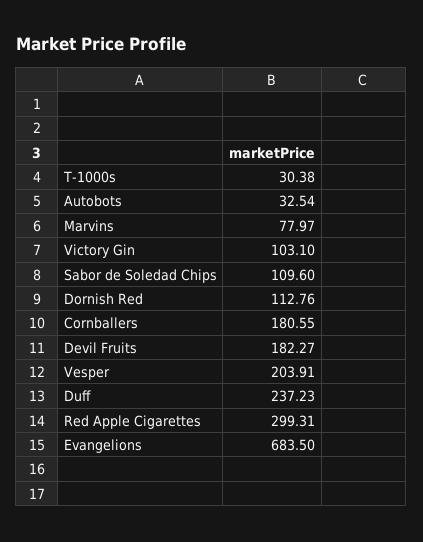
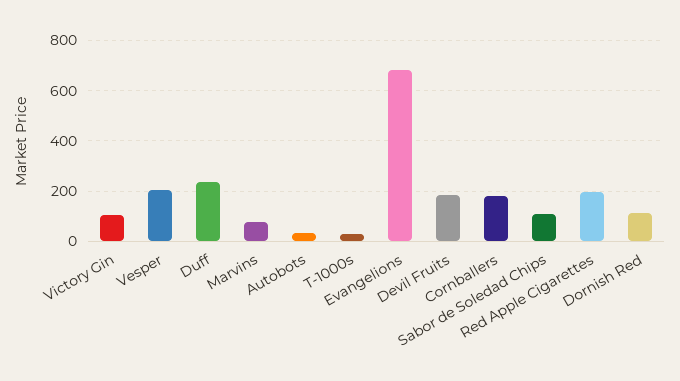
Red Apple Cigarettes: 299.31 -> 200

